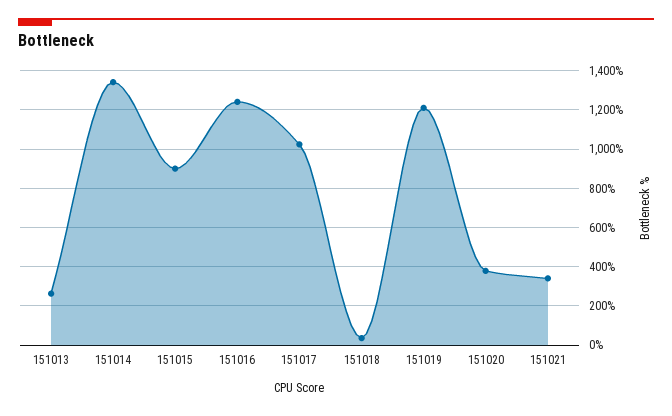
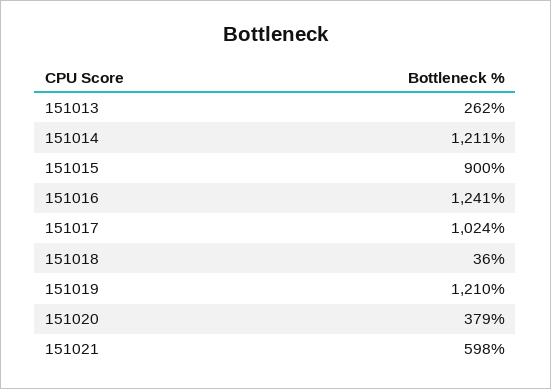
151014: 1350 -> 1211
151021: 350 -> 598

